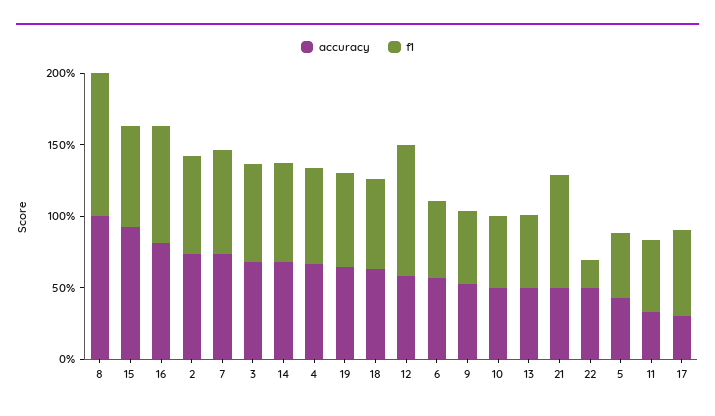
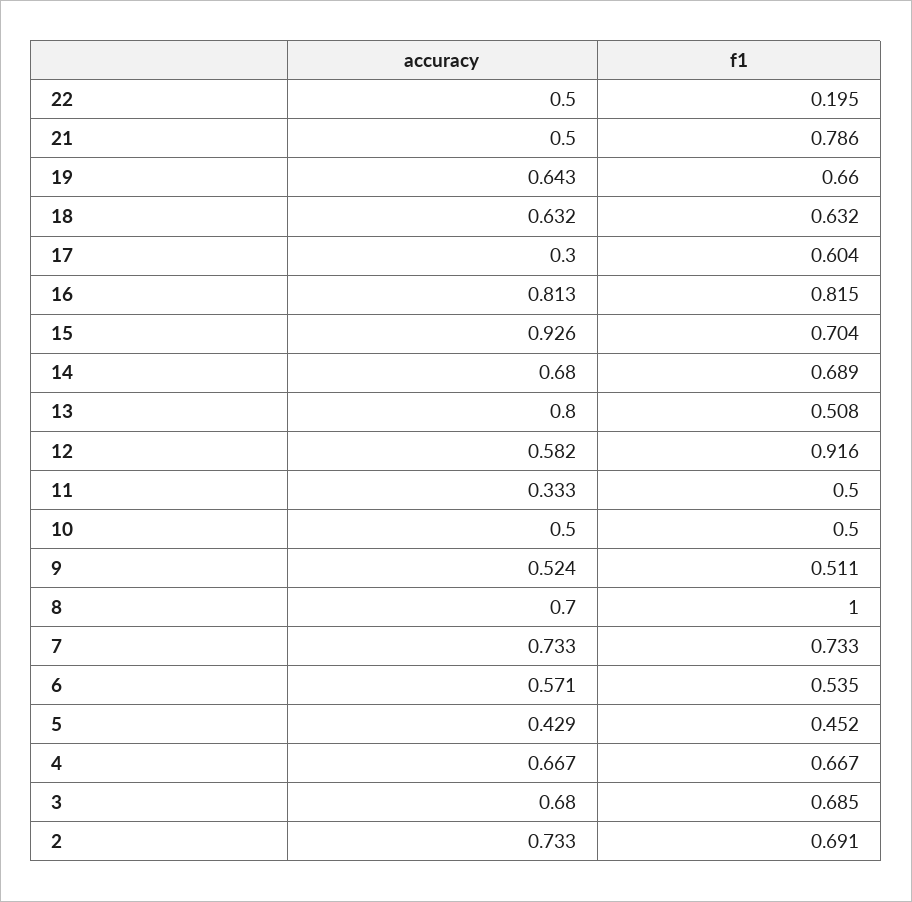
accuracy, 8: 1 -> 0.7
accuracy, 13: 0.5 -> 0.8

